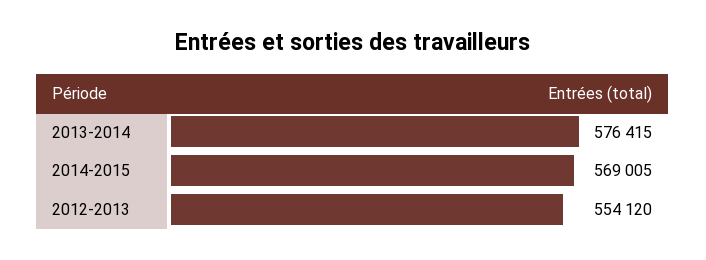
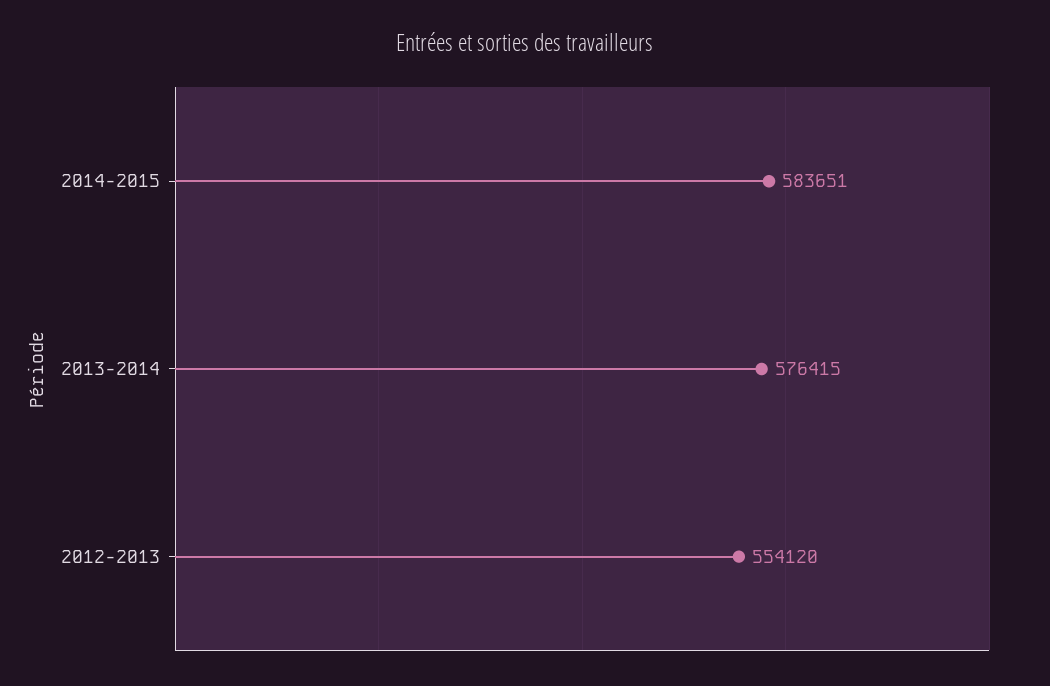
2014-2015: 569005 -> 583651

